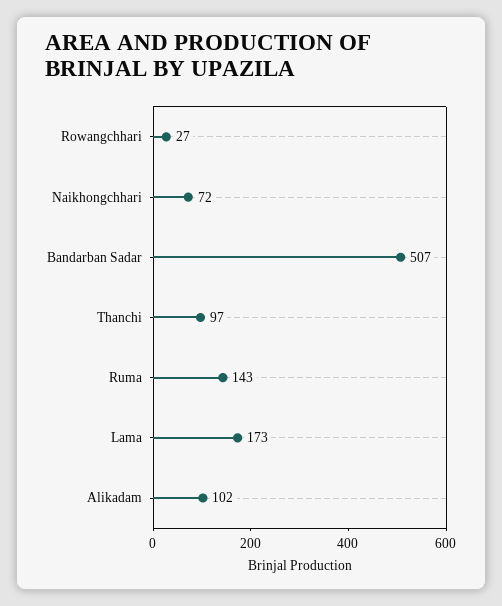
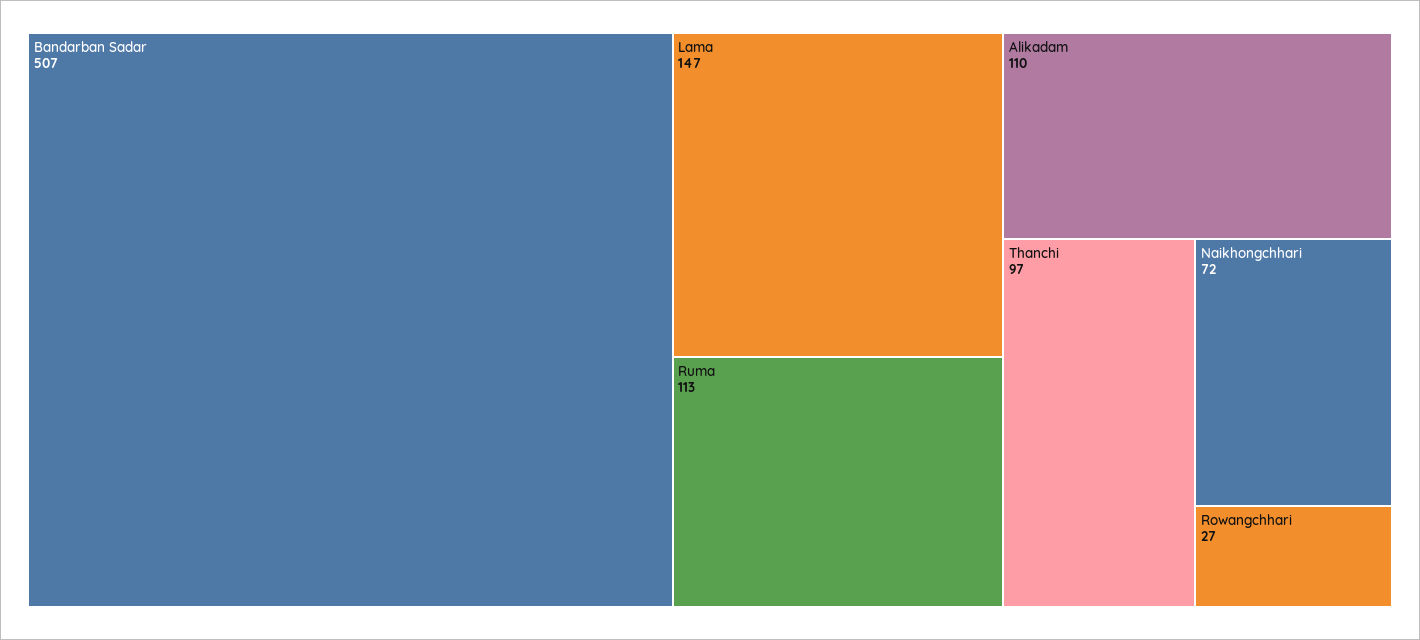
Ruma: 143 -> 113
Lama: 173 -> 147
Alikadam: 102 -> 110

